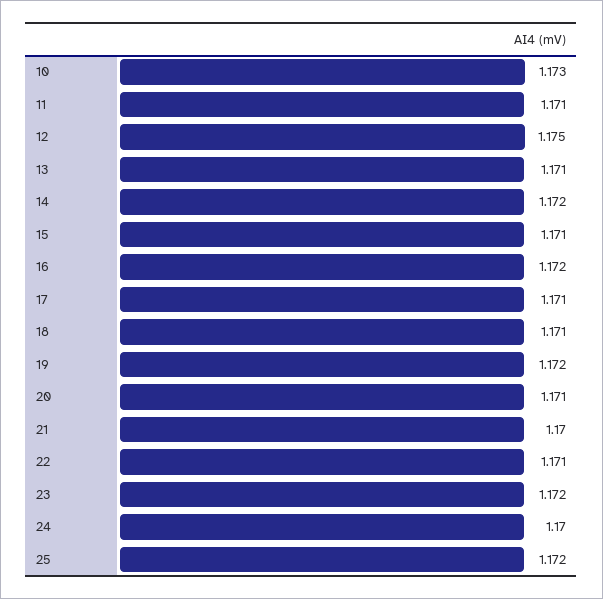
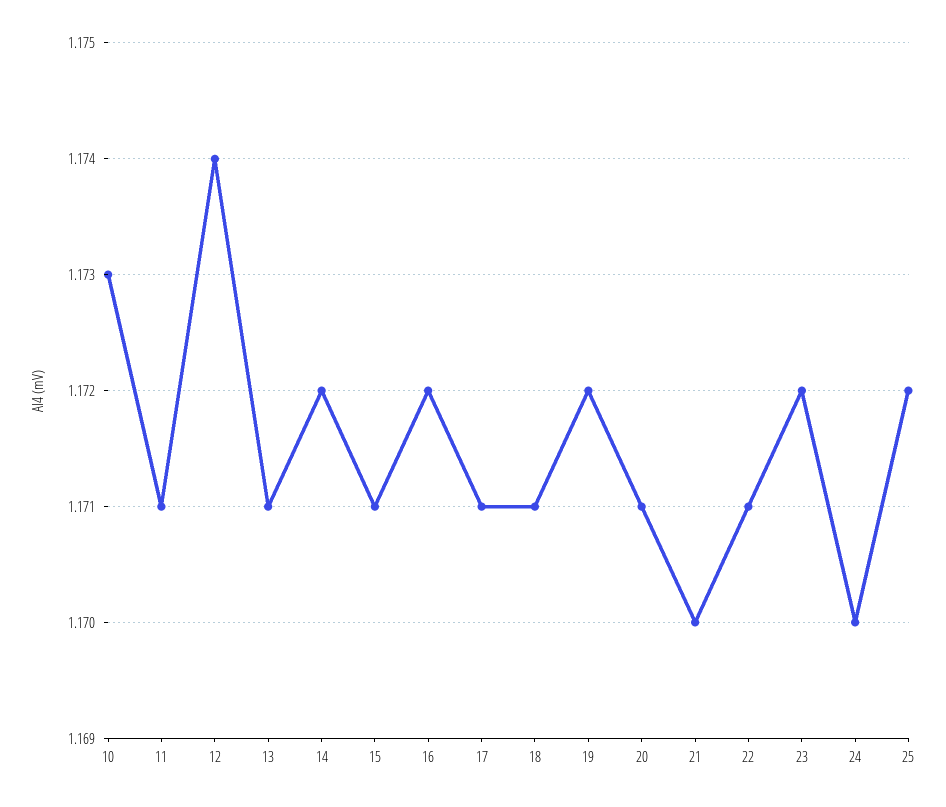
12: 1.175 -> 1.174

